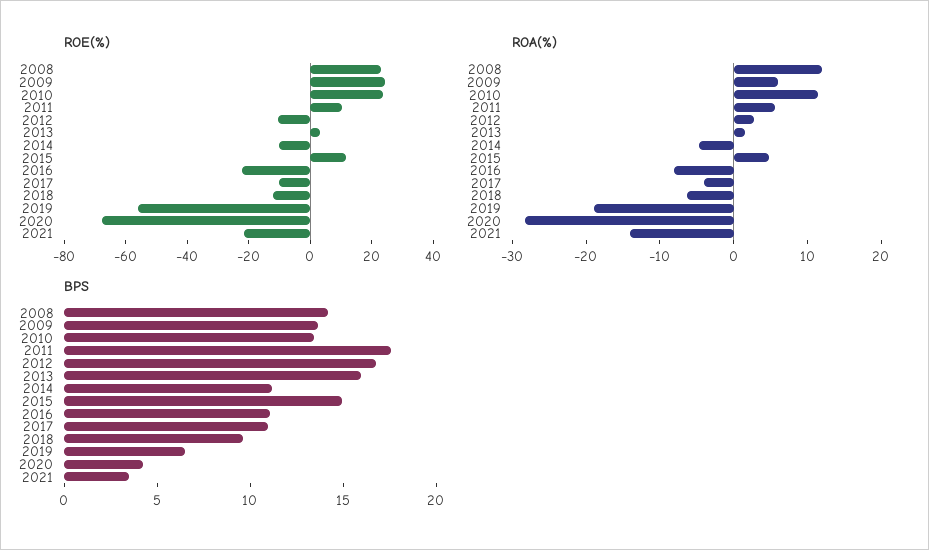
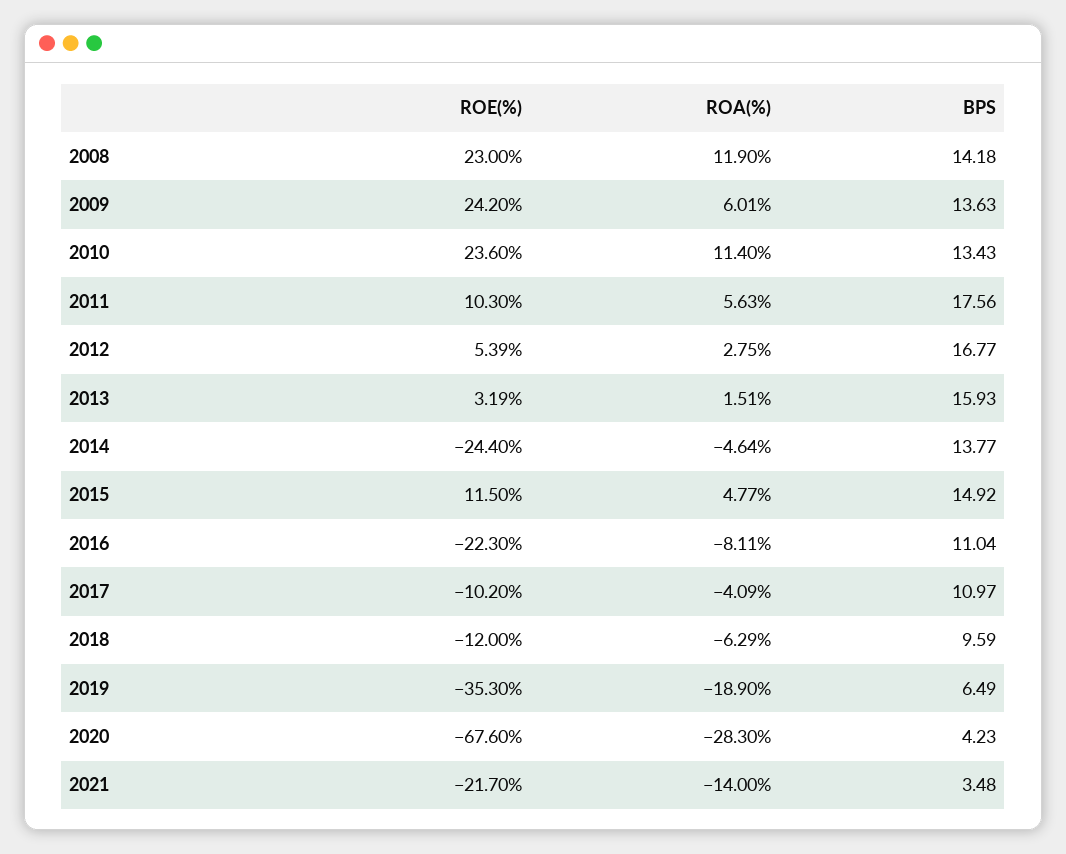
ROE(%), 2012: -10 -> 5.39
ROE(%), 2014: -10 -> -24.4
ROE(%), 2019: -55 -> -35.3
BPS, 2014: 11 -> 13.77

